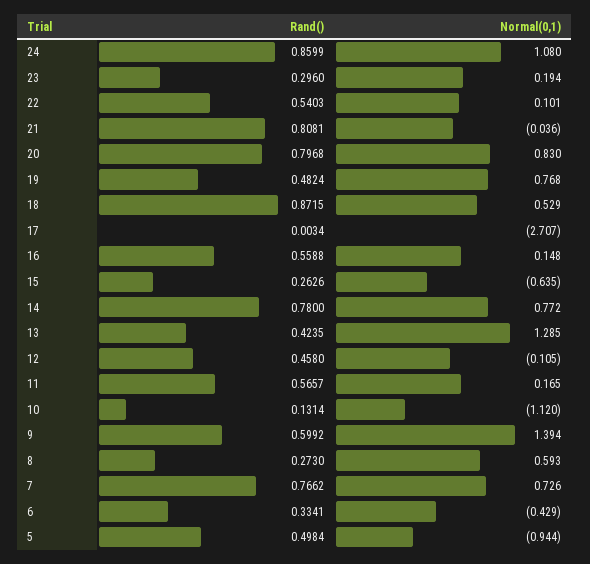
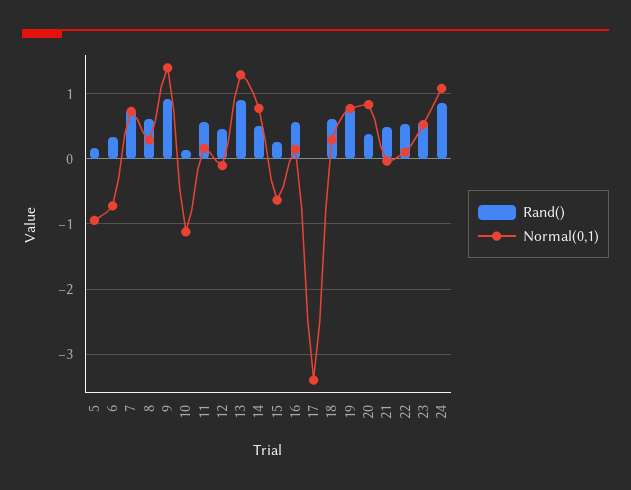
Rand(), 23: 0.296 -> 0.6
Normal(0,1), 23: 0.194 -> 0.5
Rand(), 21: 0.8081 -> 0.5
Rand(), 20: 0.7968 -> 0.4
Rand(), 19: 0.4824 -> 0.8
Rand(), 18: 0.8715 -> 0.6
Normal(0,1), 18: 0.529 -> 0.3
Normal(0,1), 17: -2.707 -> -3.4
Rand(), 14: 0.78 -> 0.5
Rand(), 13: 0.4235 -> 0.9
Rand(), 9: 0.5992 -> 0.9
Rand(), 8: 0.273 -> 0.6
Normal(0,1), 8: 0.593 -> 0.3
Normal(0,1), 6: -0.429 -> -0.7
Rand(), 5: 0.4984 -> 0.2

